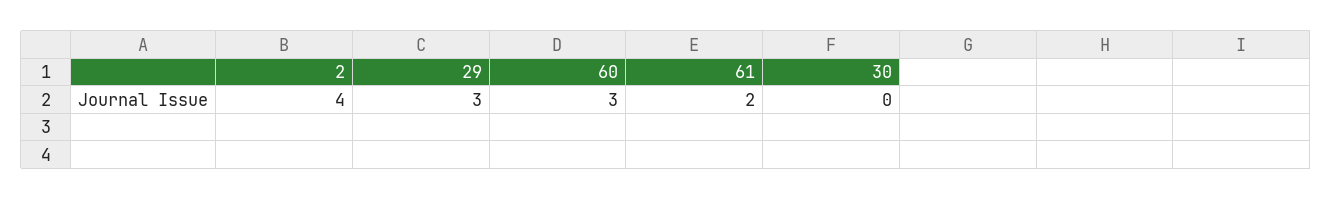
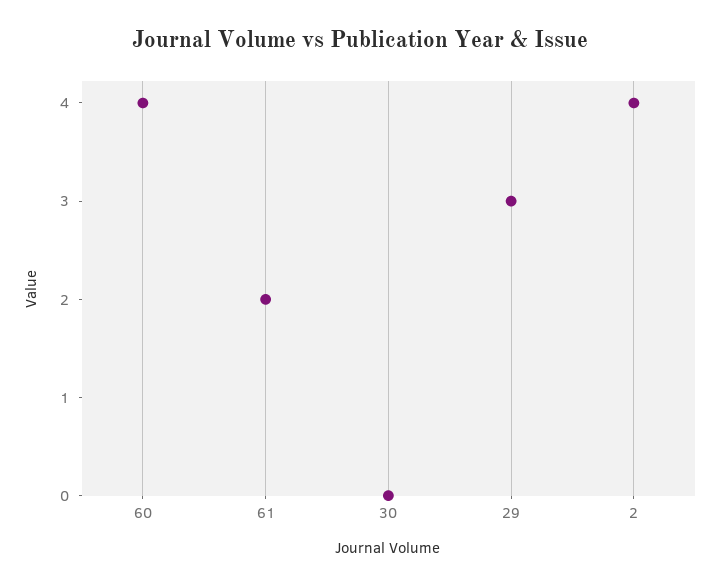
60: 3 -> 4

